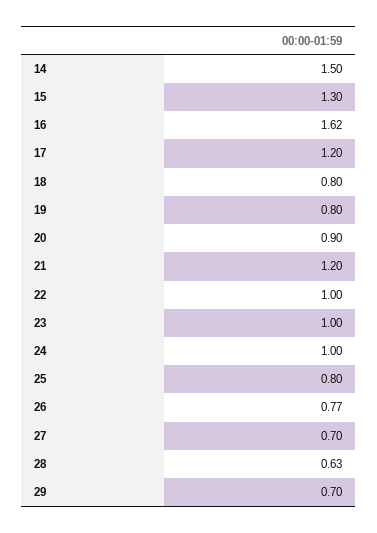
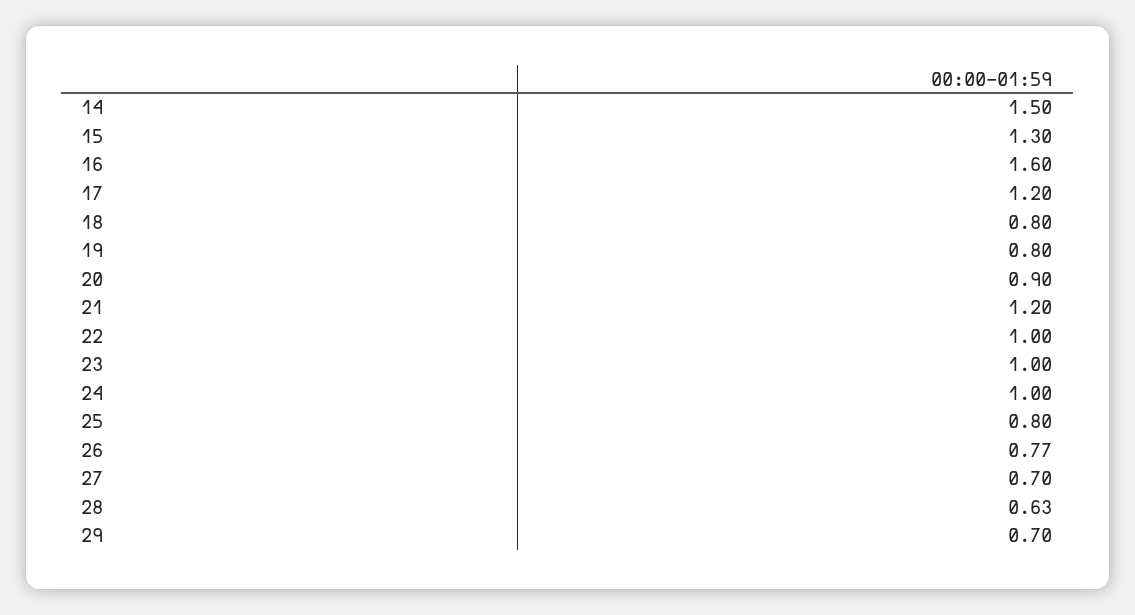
16: 1.62 -> 1.6

